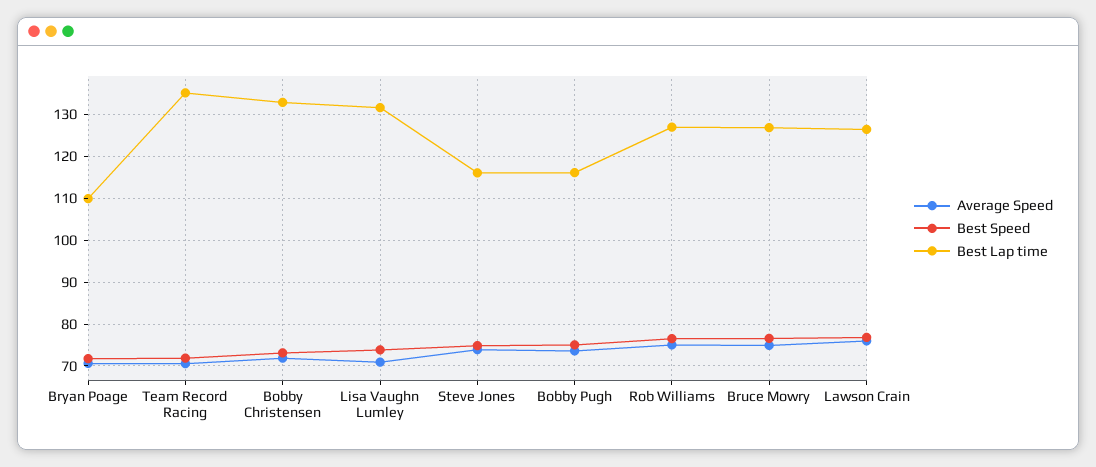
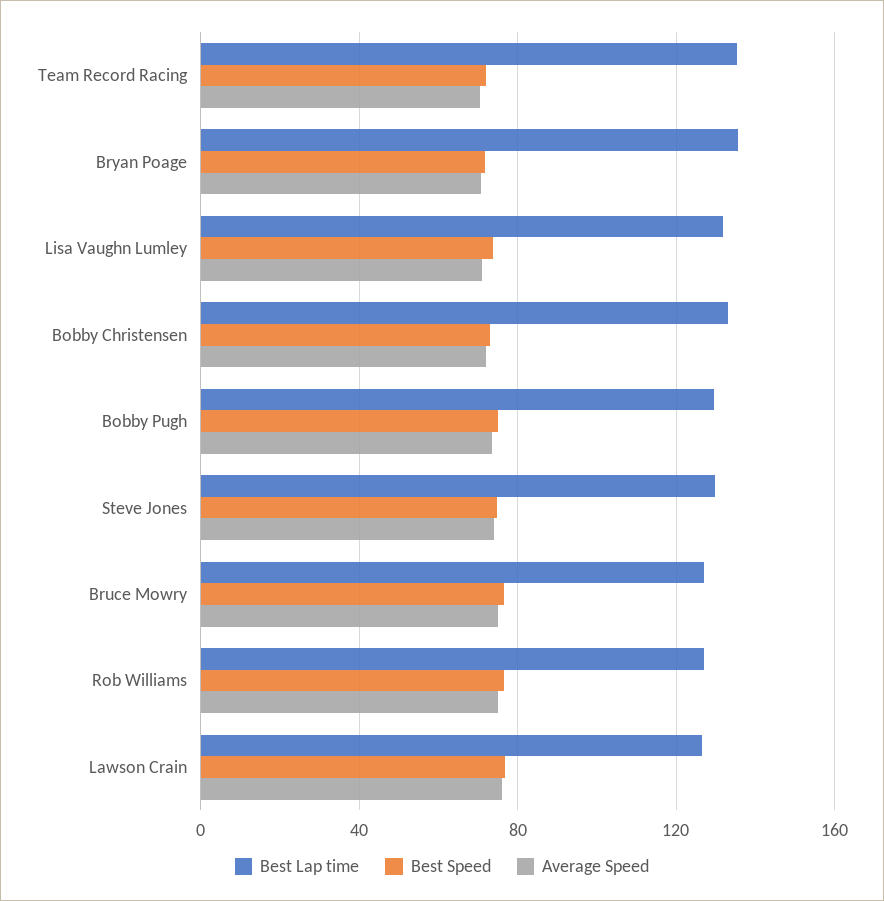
Best Lap time, Bryan Poage: 110 -> 135
Best Lap time, Steve Jones: 116 -> 130
Best Lap time, Bobby Pugh: 116 -> 130

